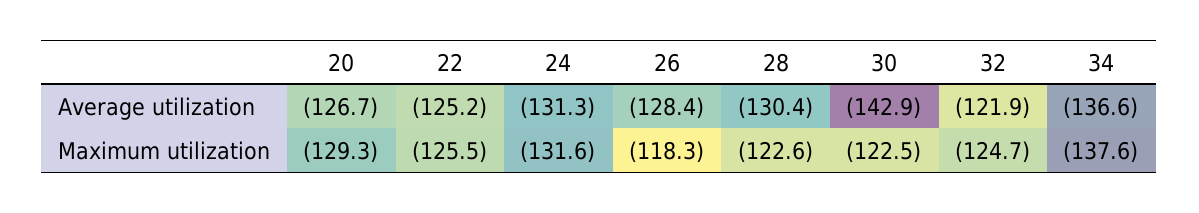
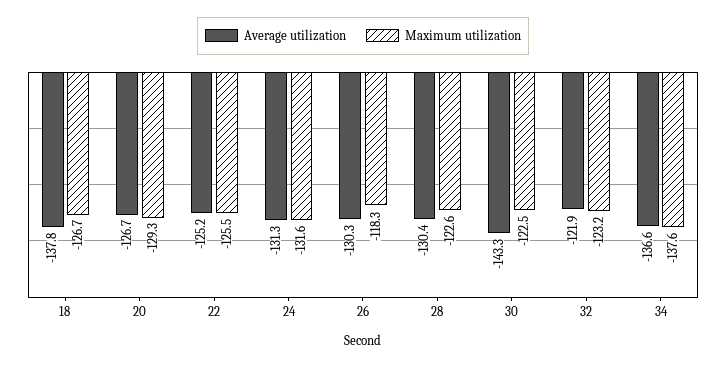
Average utilization, 26: -128.4 -> -130.3
Average utilization, 30: -142.9 -> -143.3
Maximum utilization, 32: -124.7 -> -123.2
Average utilization, 18: none -> -137.8
Maximum utilization, 18: none -> -126.7

